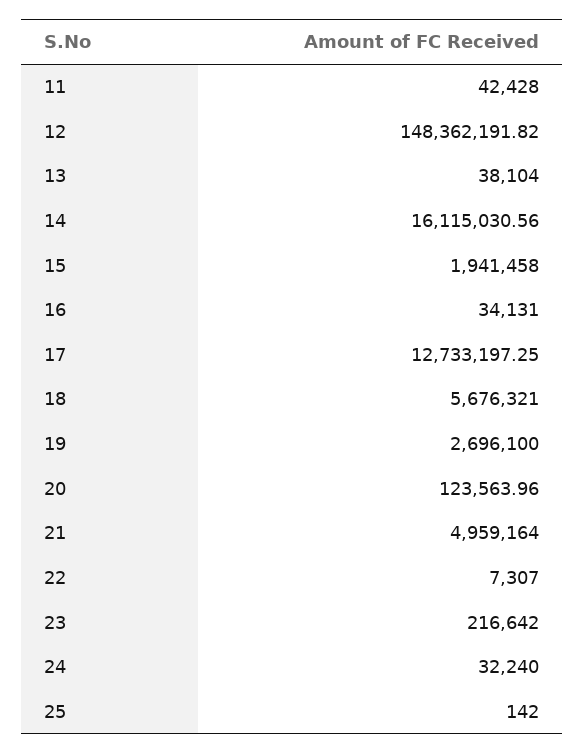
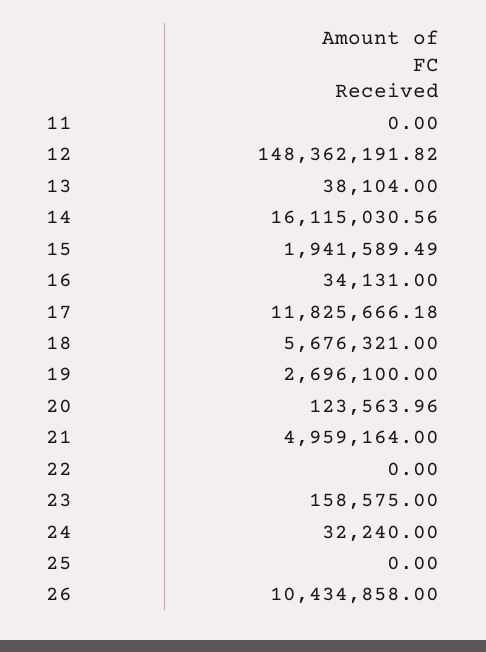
11: 42428 -> 0
15: 1941458 -> 1941589.49
17: 12733197.25 -> 11825666.18
22: 7307 -> 0
23: 216642 -> 158575
25: 142 -> 0
26: none -> 10434858

